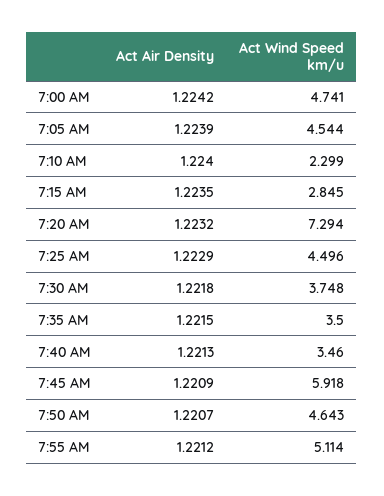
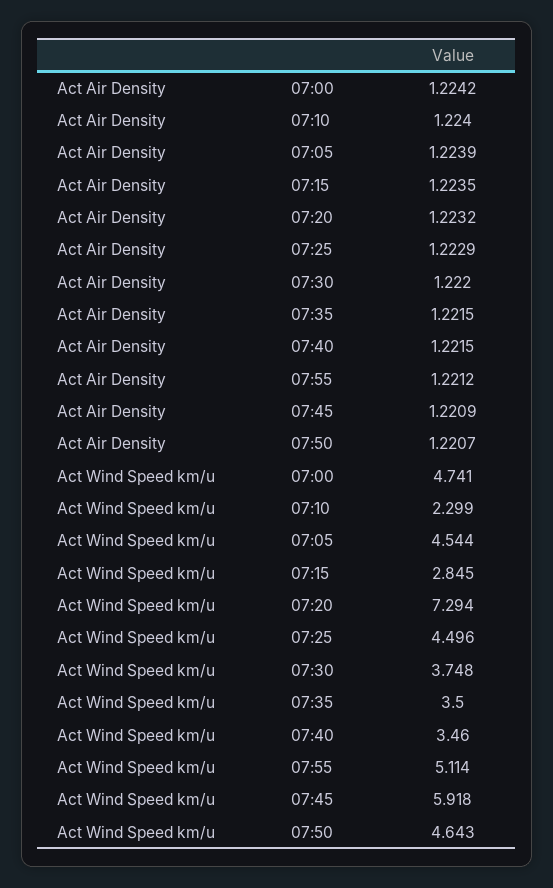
Act Air Density, 7:30 AM: 1.2218 -> 1.222
Act Air Density, 7:40 AM: 1.2213 -> 1.2215

